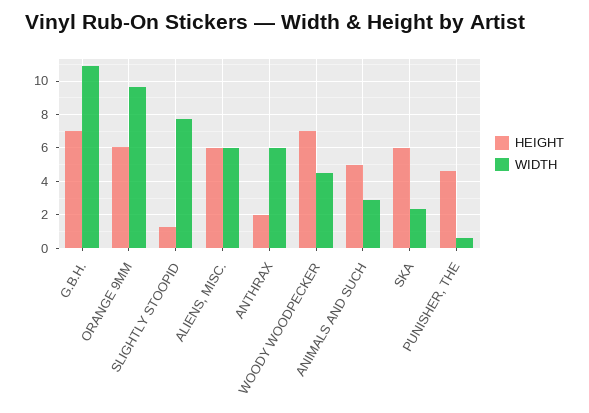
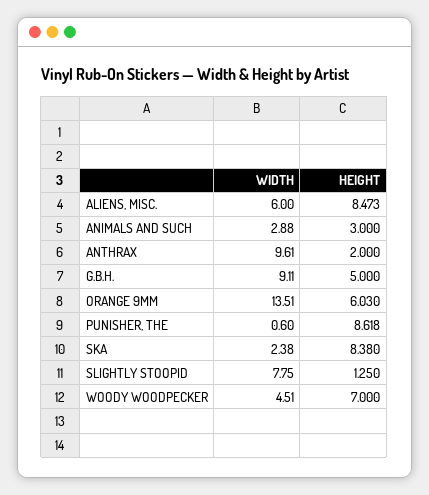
HEIGHT, G.B.H.: 7 -> 5
WIDTH, G.B.H.: 11 -> 9.11
WIDTH, ORANGE 9MM: 9.5 -> 13.51
HEIGHT, ALIENS, MISC.: 6 -> 8.473
WIDTH, ANTHRAX: 6 -> 9.61
HEIGHT, ANIMALS AND SUCH: 5 -> 3
HEIGHT, SKA: 6 -> 8.38
HEIGHT, PUNISHER, THE: 4.5 -> 8.618

